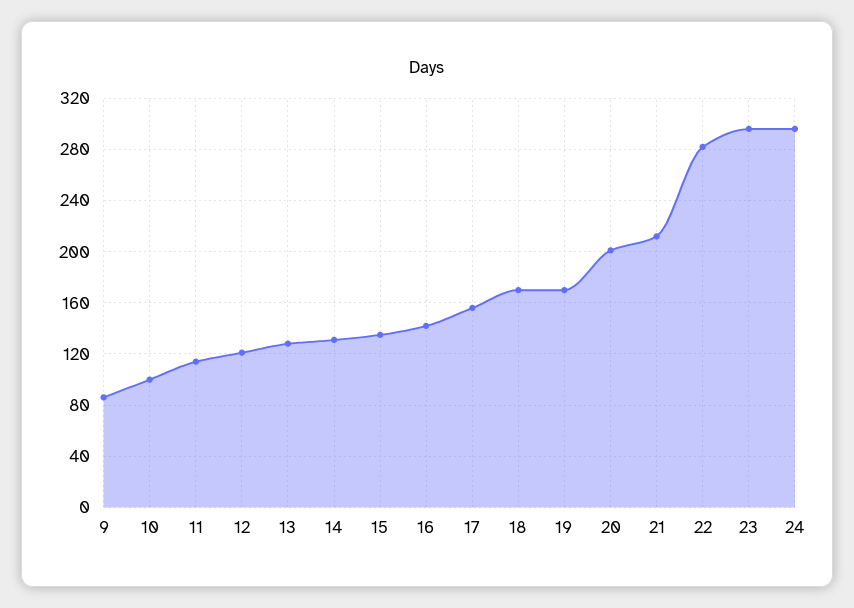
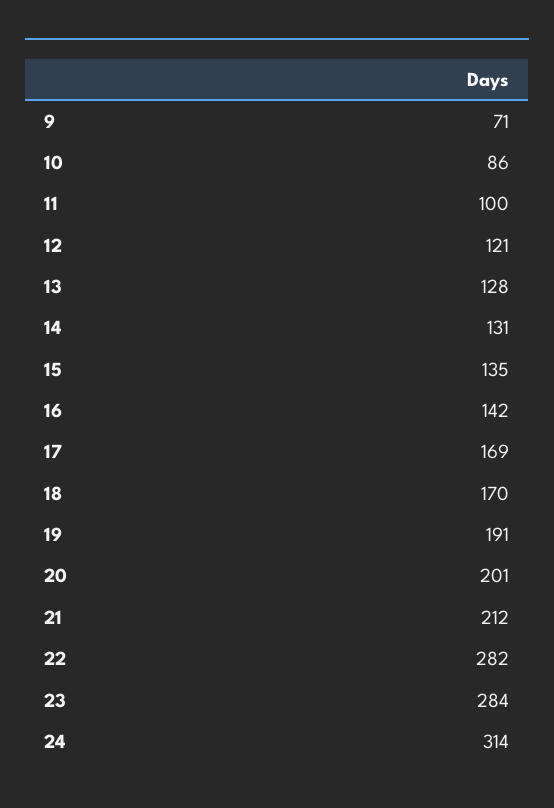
9: 85 -> 71
10: 100 -> 86
11: 115 -> 100
17: 155 -> 169
19: 170 -> 191
23: 295 -> 284
24: 295 -> 314

